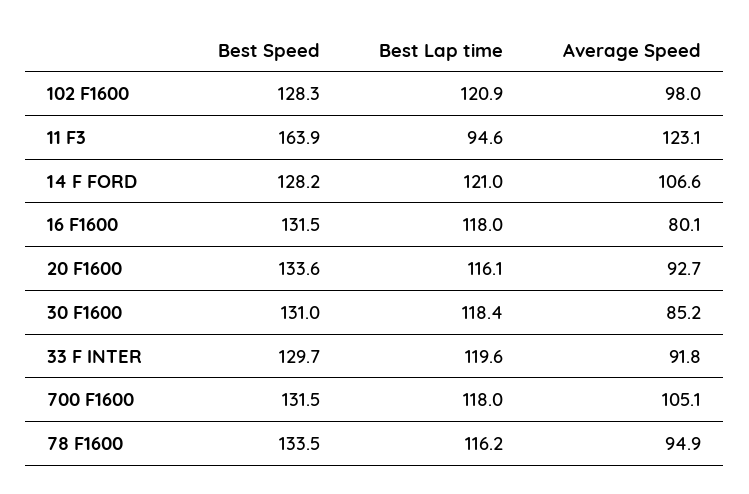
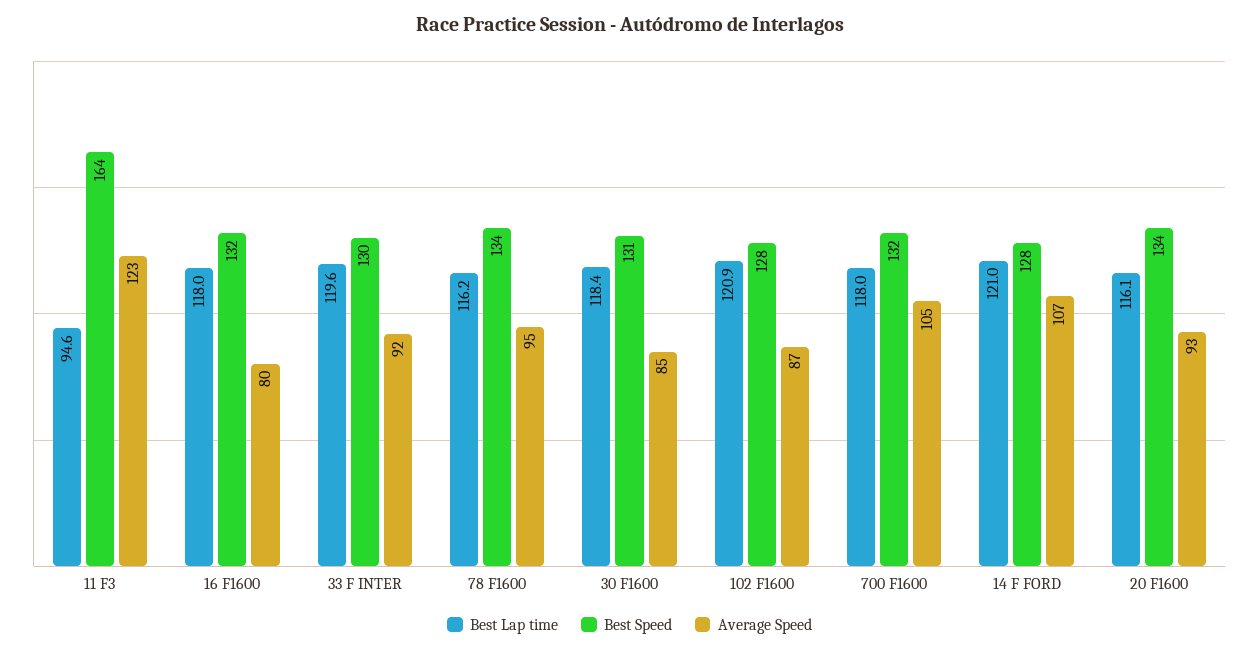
Average Speed, 102 F1600: 98 -> 87

